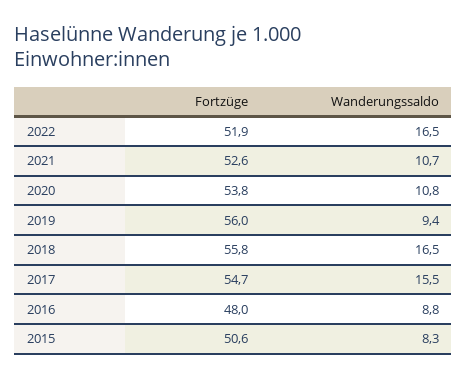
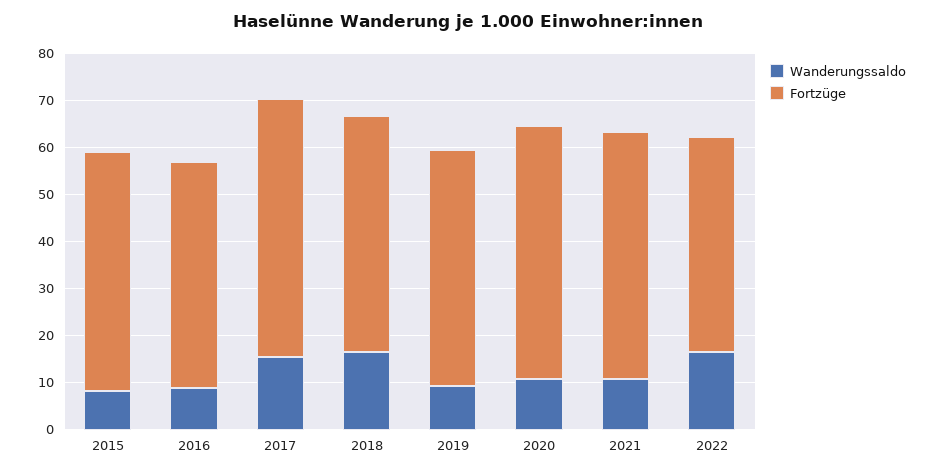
Fortzüge, 2022: 51.9 -> 46
Fortzüge, 2019: 56 -> 50
Fortzüge, 2018: 55.8 -> 50

